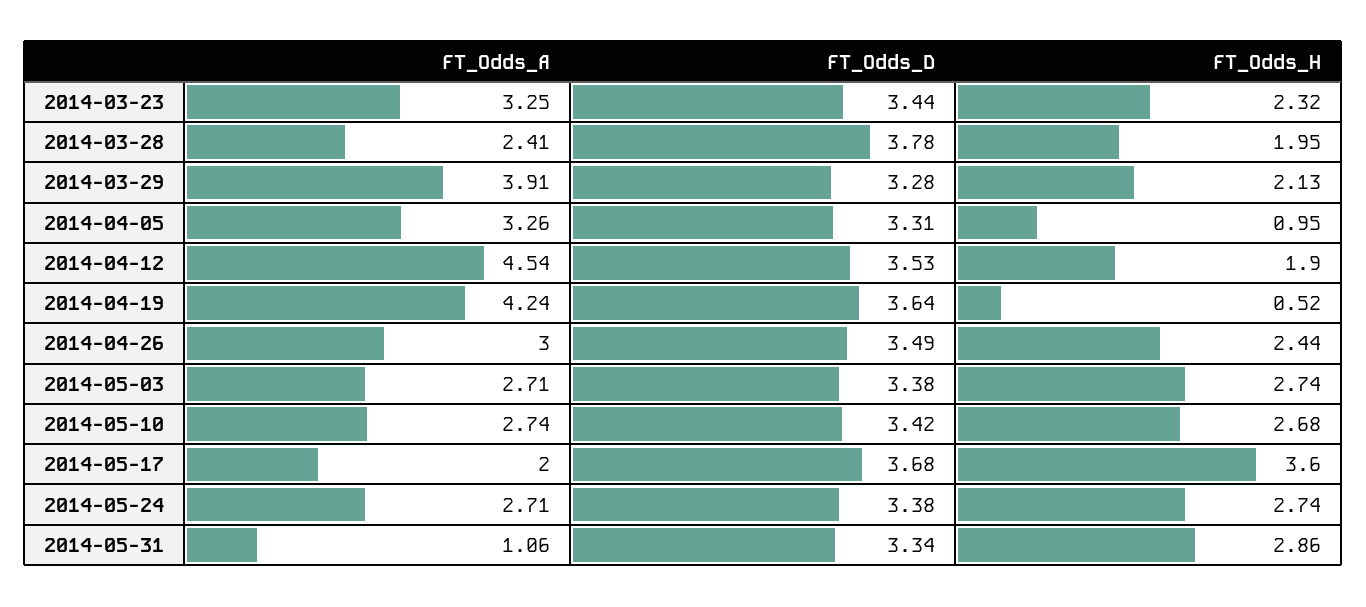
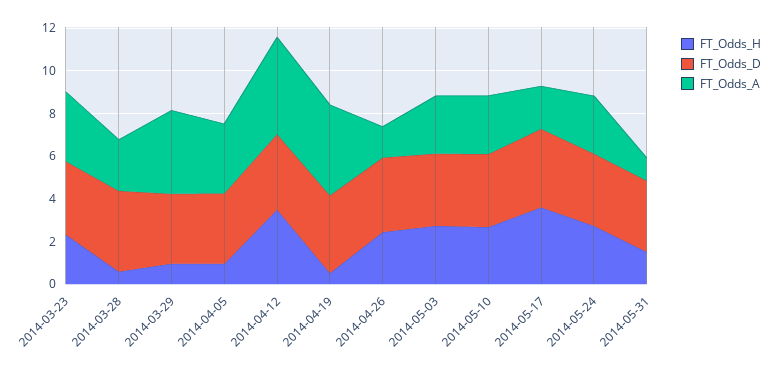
FT_Odds_H, 2014-03-28: 1.95 -> 0.5
FT_Odds_H, 2014-03-29: 2.13 -> 1
FT_Odds_H, 2014-04-12: 1.9 -> 3.5
FT_Odds_A, 2014-04-26: 3 -> 1.5
FT_Odds_H, 2014-05-31: 2.86 -> 1.5

